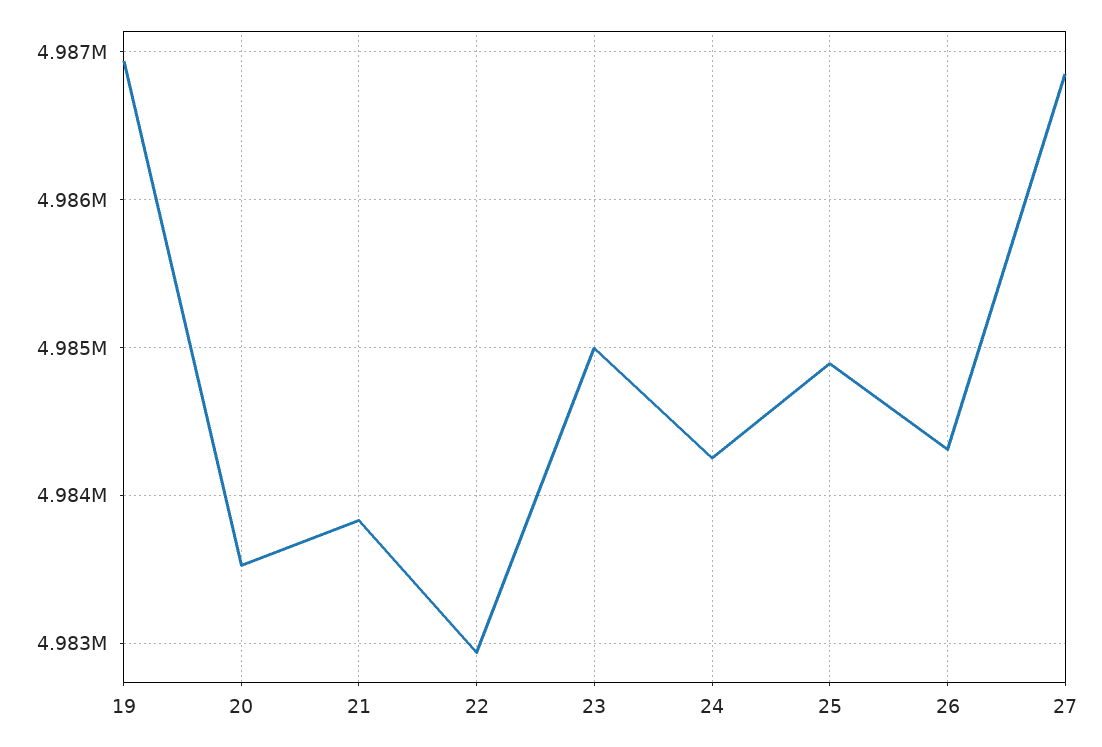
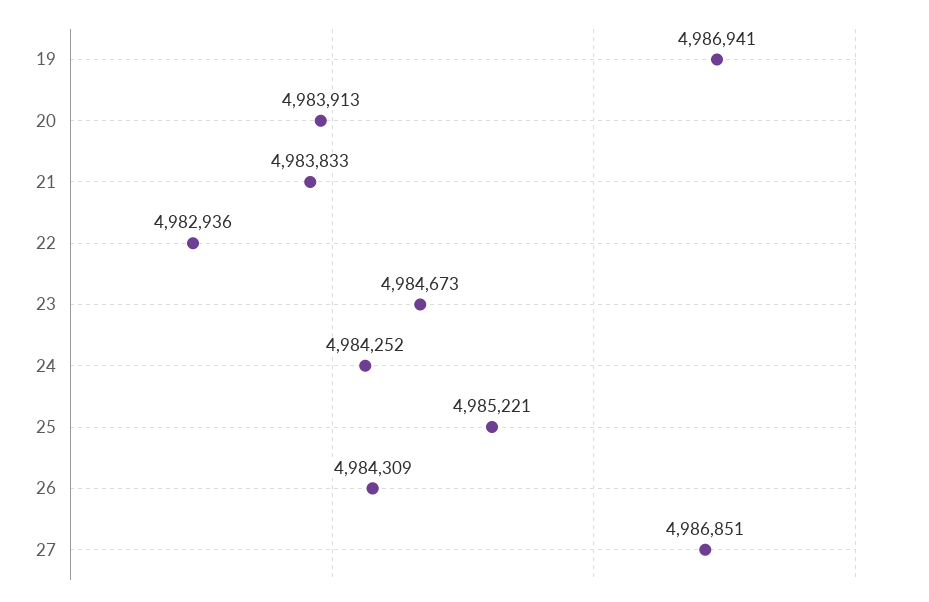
20: 4983500 -> 4983913
23: 4985000 -> 4984673
25: 4984900 -> 4985221

